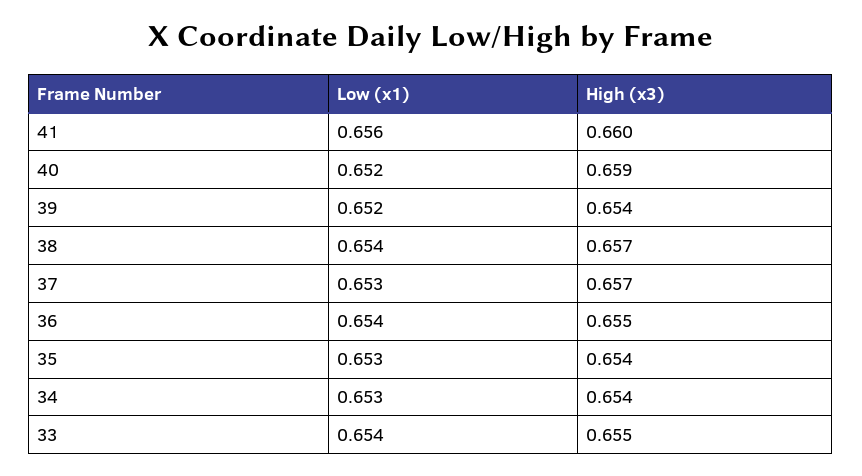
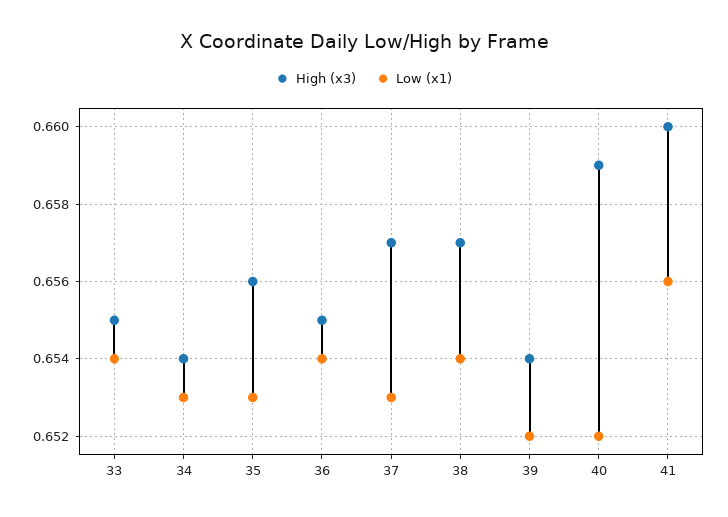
High (x3), 35: 0.654 -> 0.656

